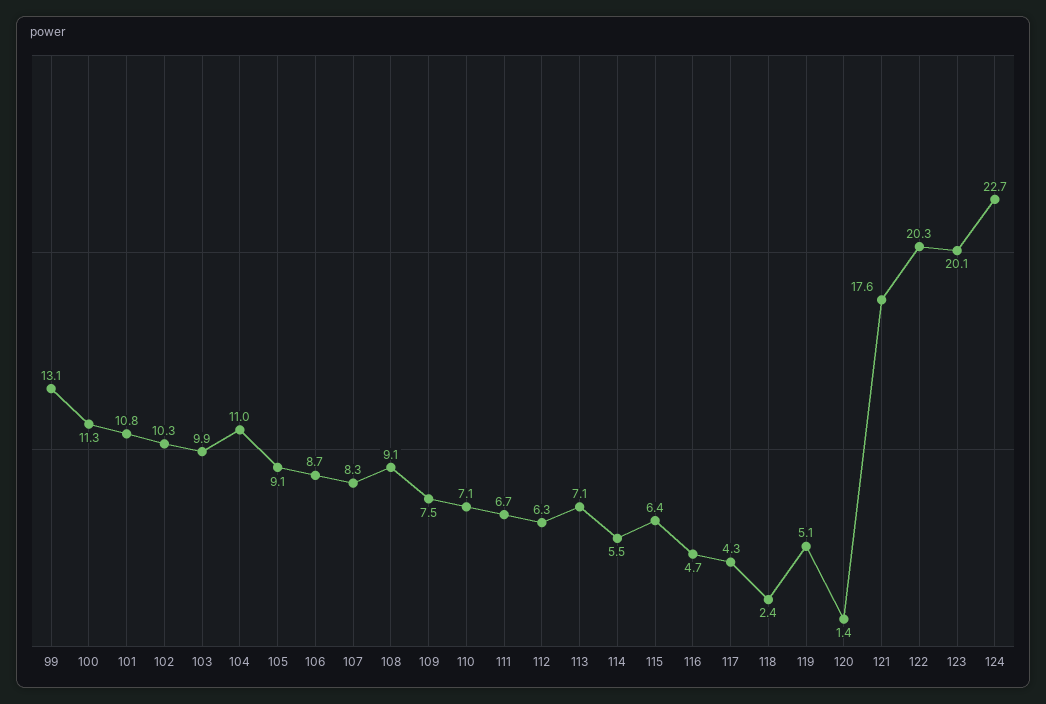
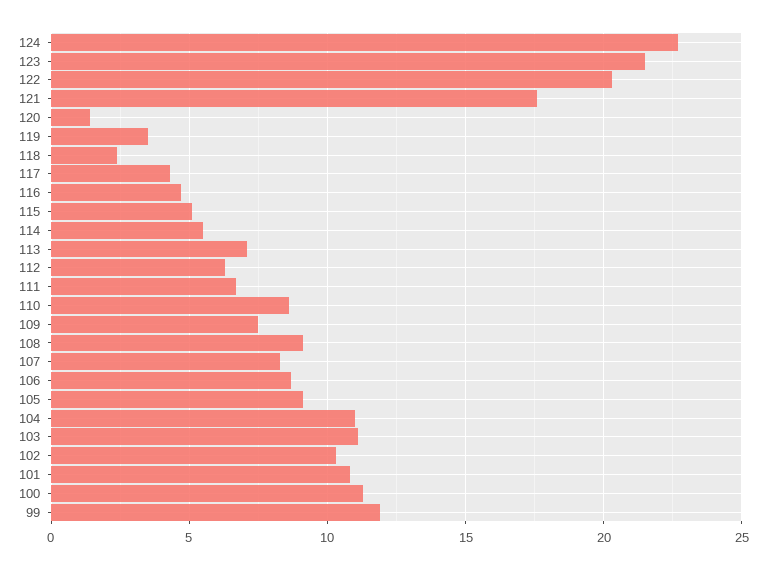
99: 13.1 -> 12
103: 9.9 -> 11
110: 7.1 -> 8.5
115: 6.4 -> 5
119: 5.1 -> 3.5
123: 20.1 -> 21.5

